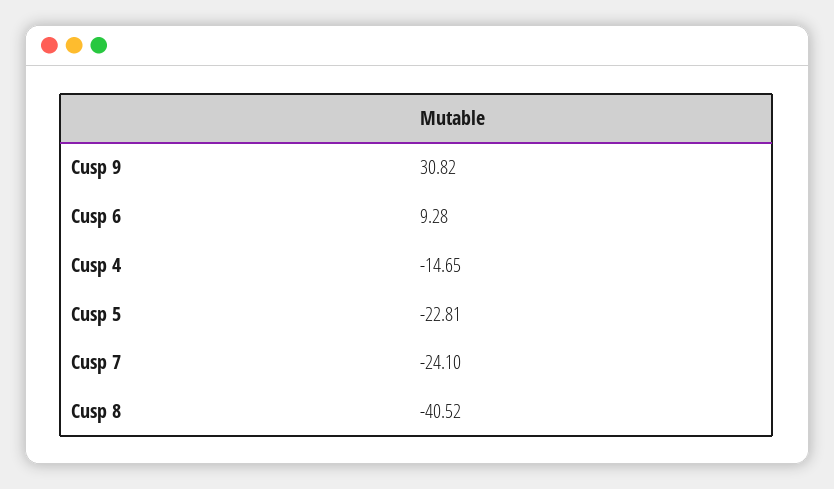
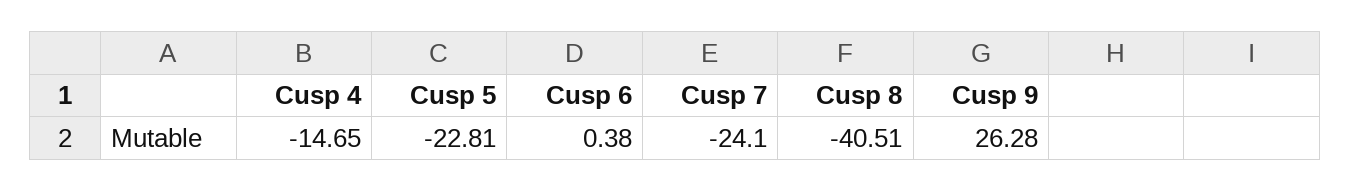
Cusp 9: 30.82 -> 26.28
Cusp 6: 9.28 -> 0.38
Cusp 8: -40.52 -> -40.51

